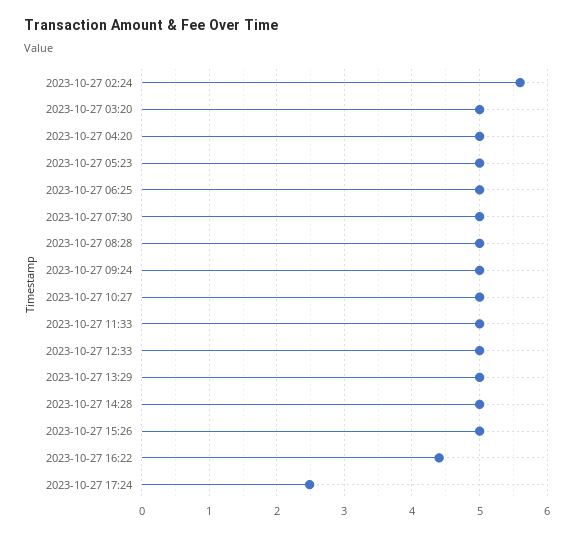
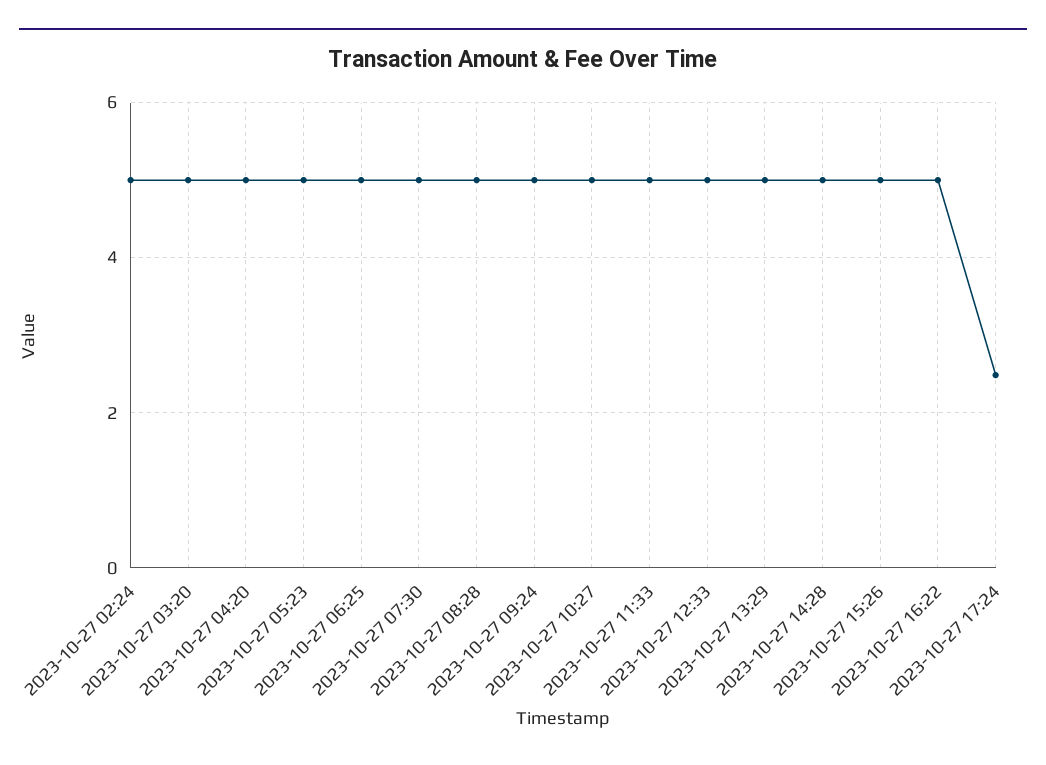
2023-10-27 02:24: 5.6 -> 5
2023-10-27 16:22: 4.4 -> 5

